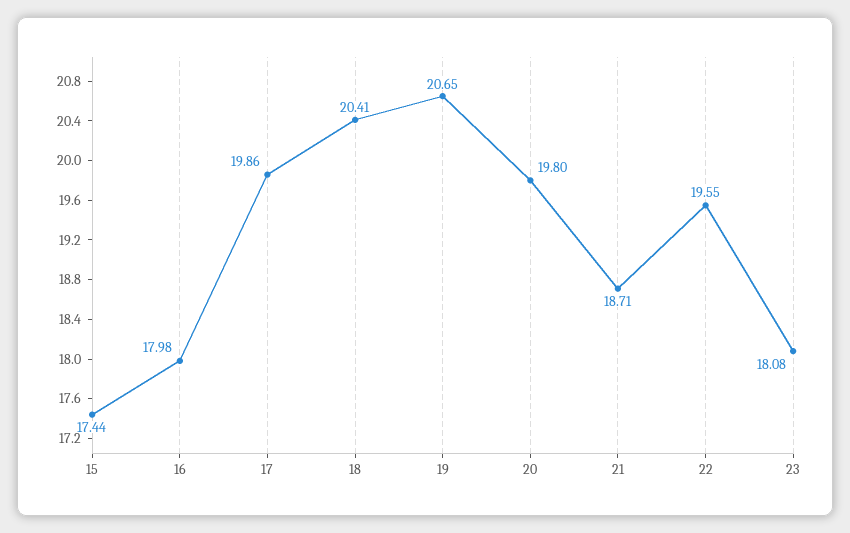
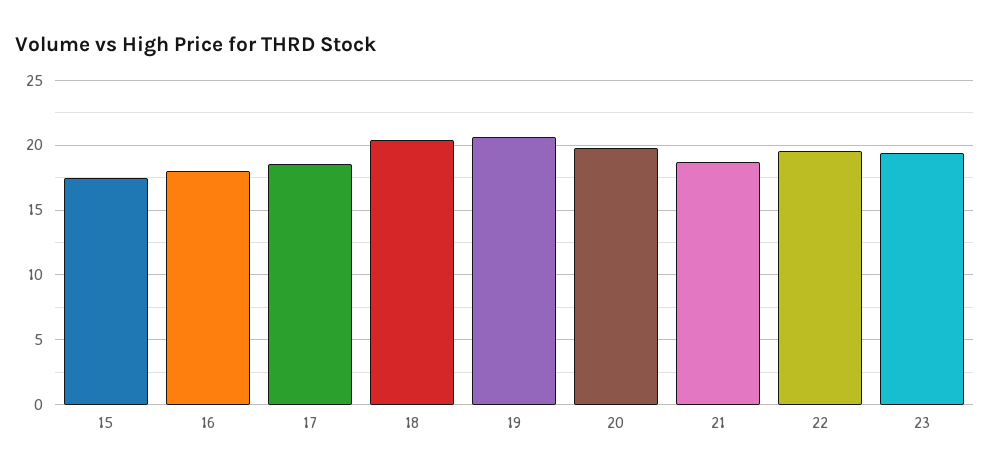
17: 19.86 -> 18.5
23: 18.08 -> 19.5

